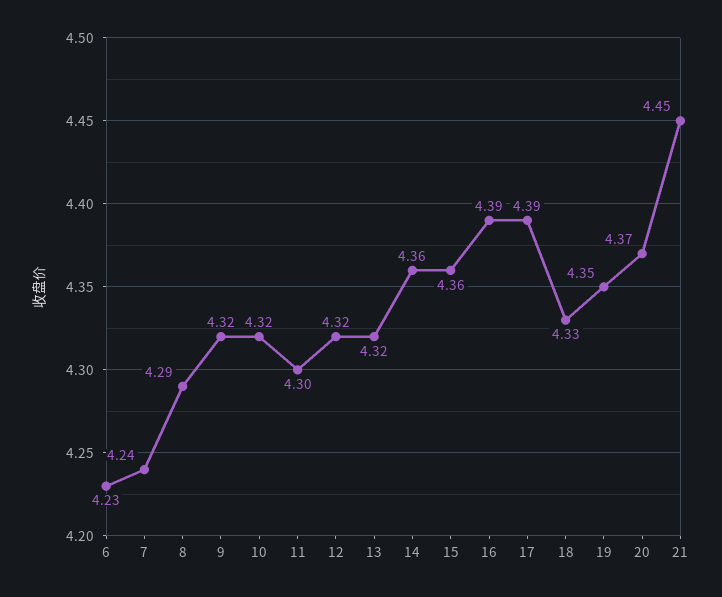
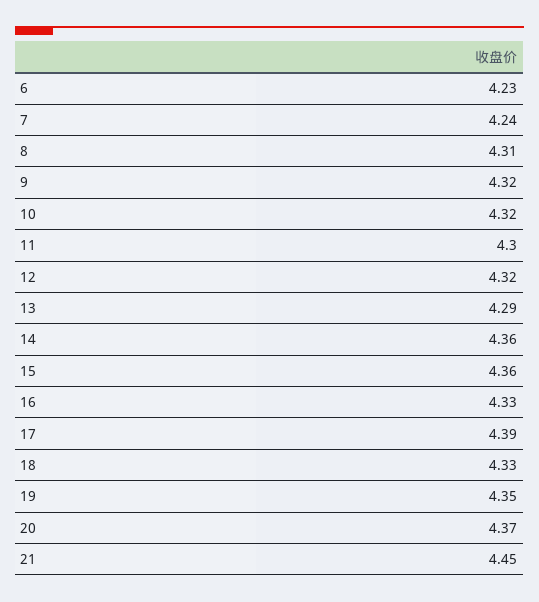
8: 4.29 -> 4.31
13: 4.32 -> 4.29
16: 4.39 -> 4.33

